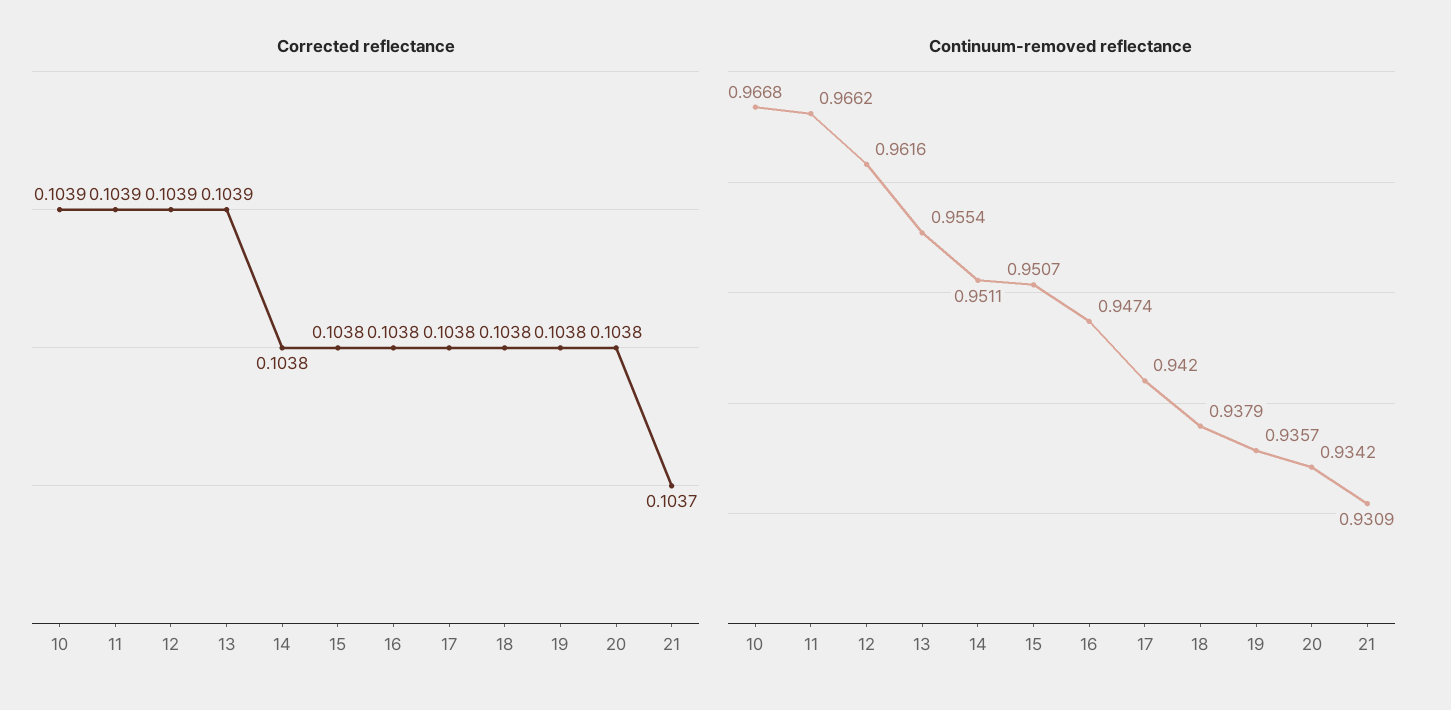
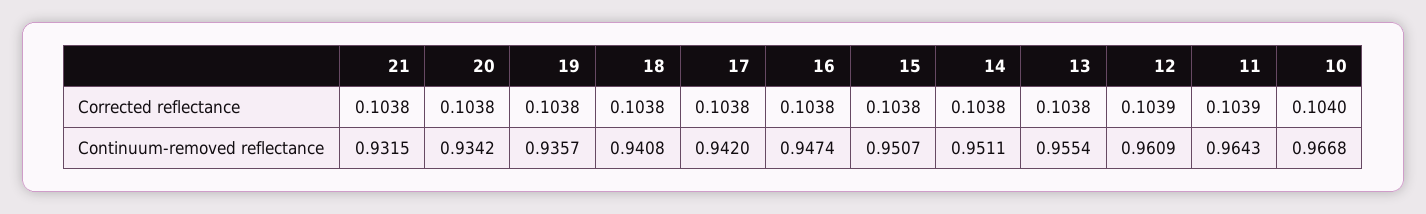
Corrected reflectance, 10: 0.1039 -> 0.104
Corrected reflectance, 13: 0.1039 -> 0.1038
Corrected reflectance, 21: 0.1037 -> 0.1038
Continuum-removed reflectance, 11: 0.9662 -> 0.9643
Continuum-removed reflectance, 12: 0.9616 -> 0.9609
Continuum-removed reflectance, 18: 0.9379 -> 0.9408
Continuum-removed reflectance, 21: 0.9309 -> 0.9315

